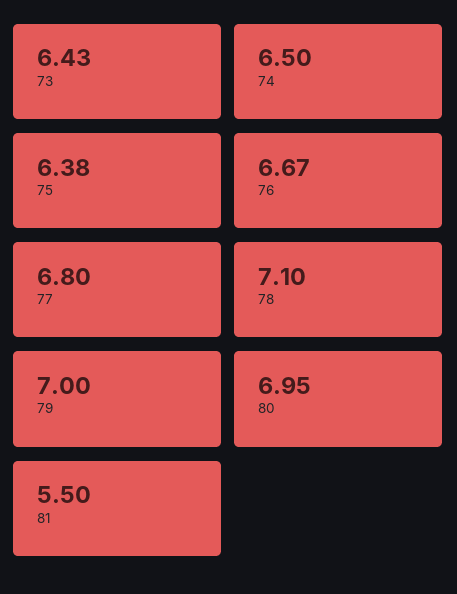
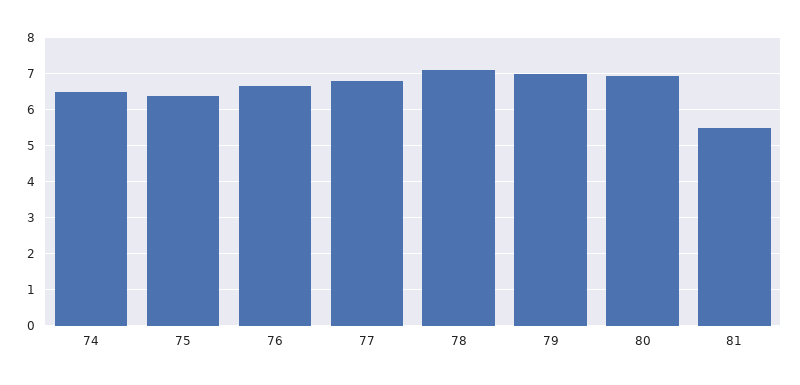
73: 6.43 -> none

